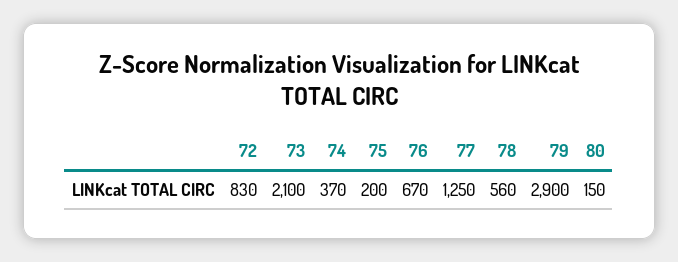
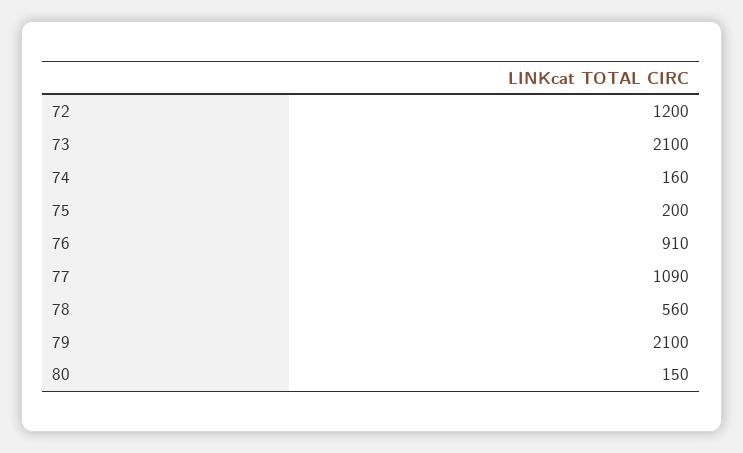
72: 830 -> 1200
74: 370 -> 160
76: 670 -> 910
77: 1250 -> 1090
79: 2900 -> 2100

